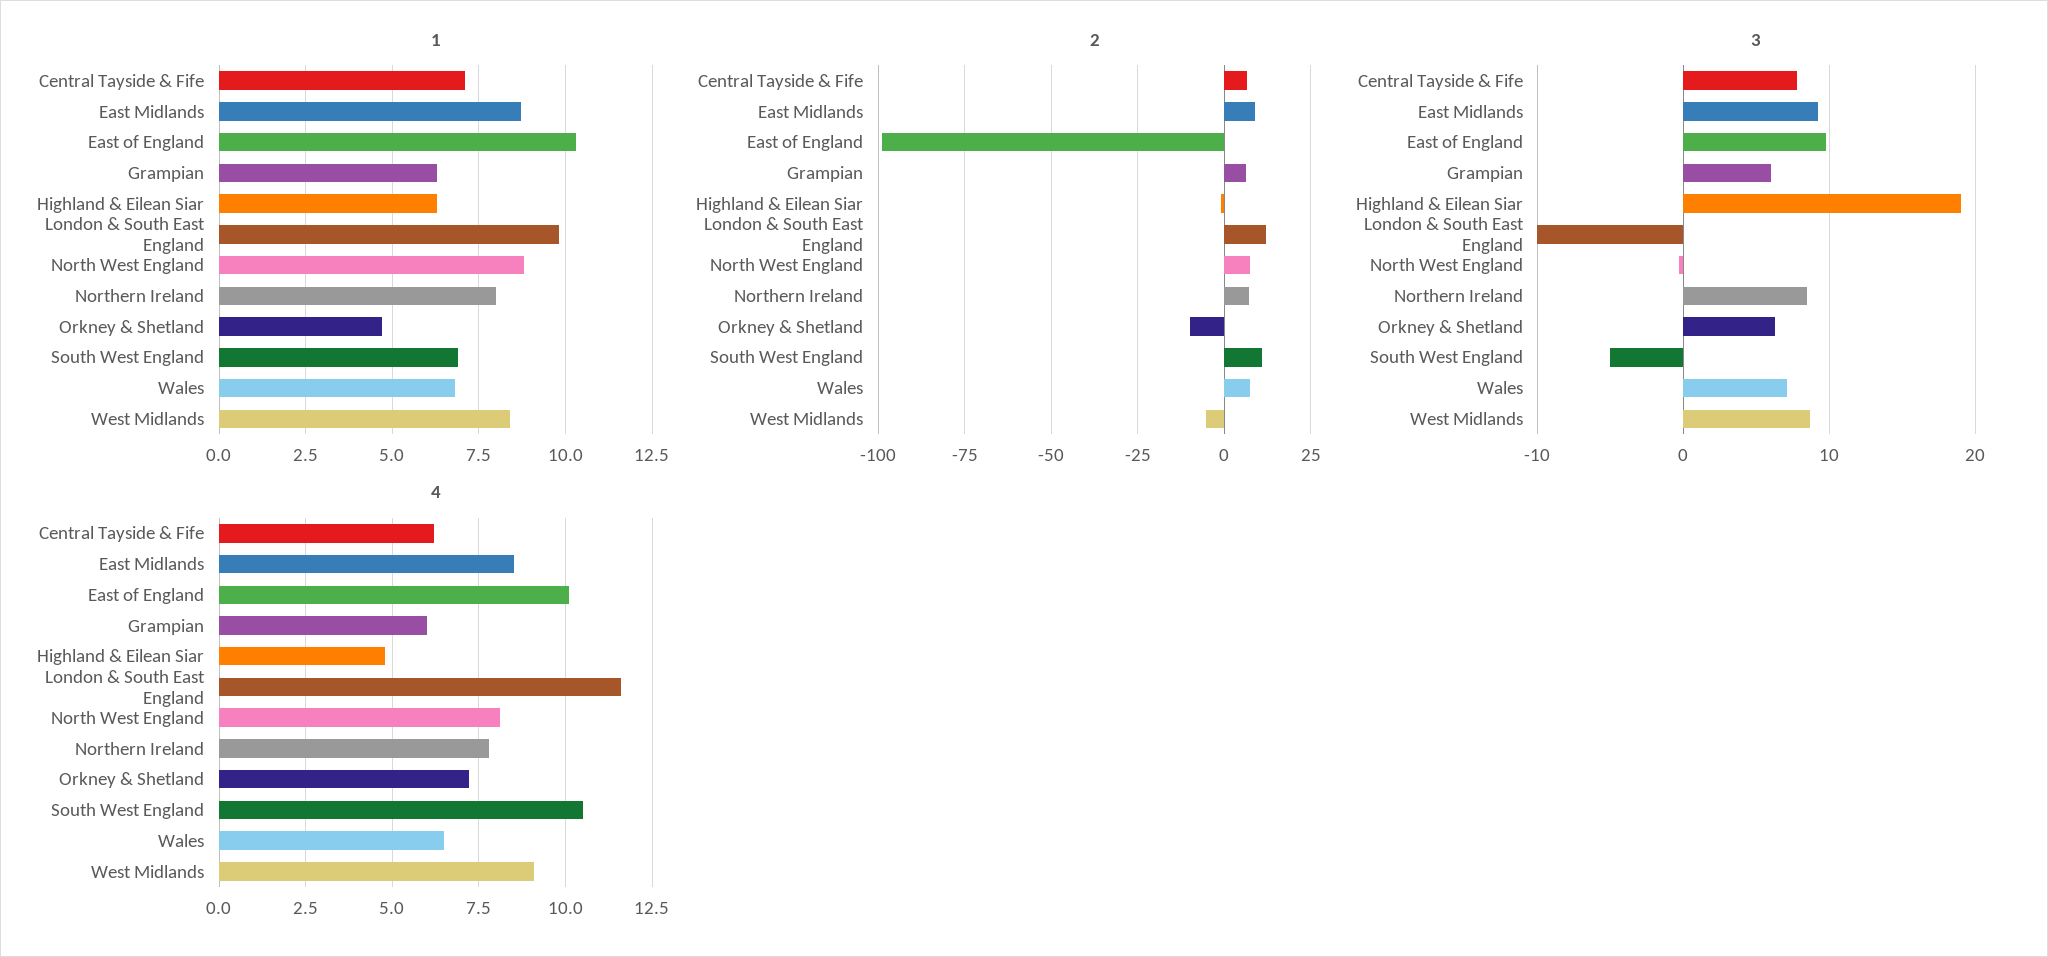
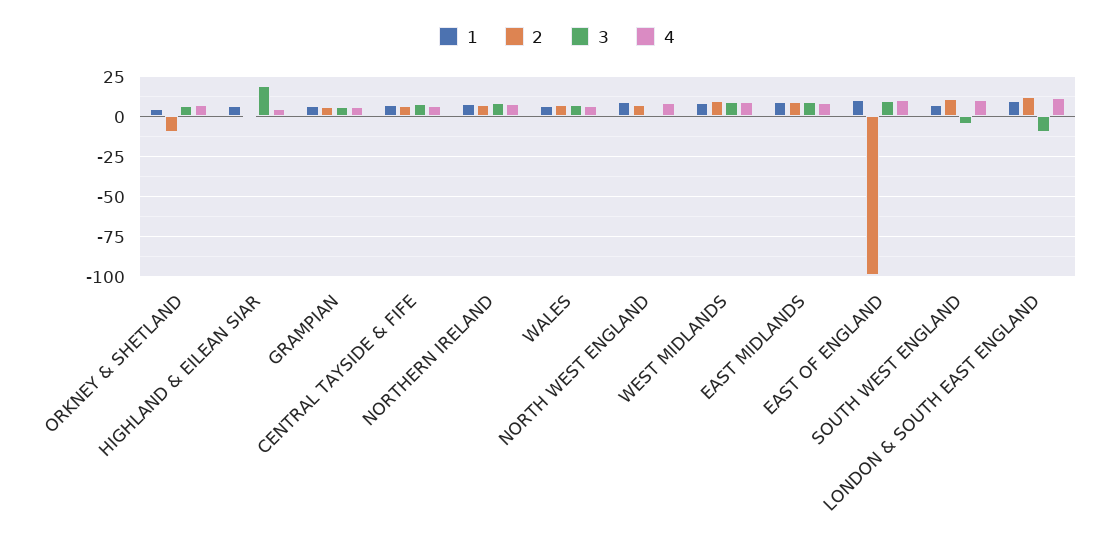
2, West Midlands: -5 -> 10

